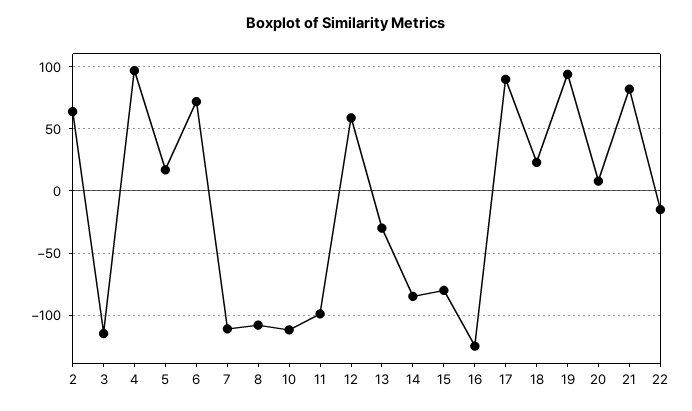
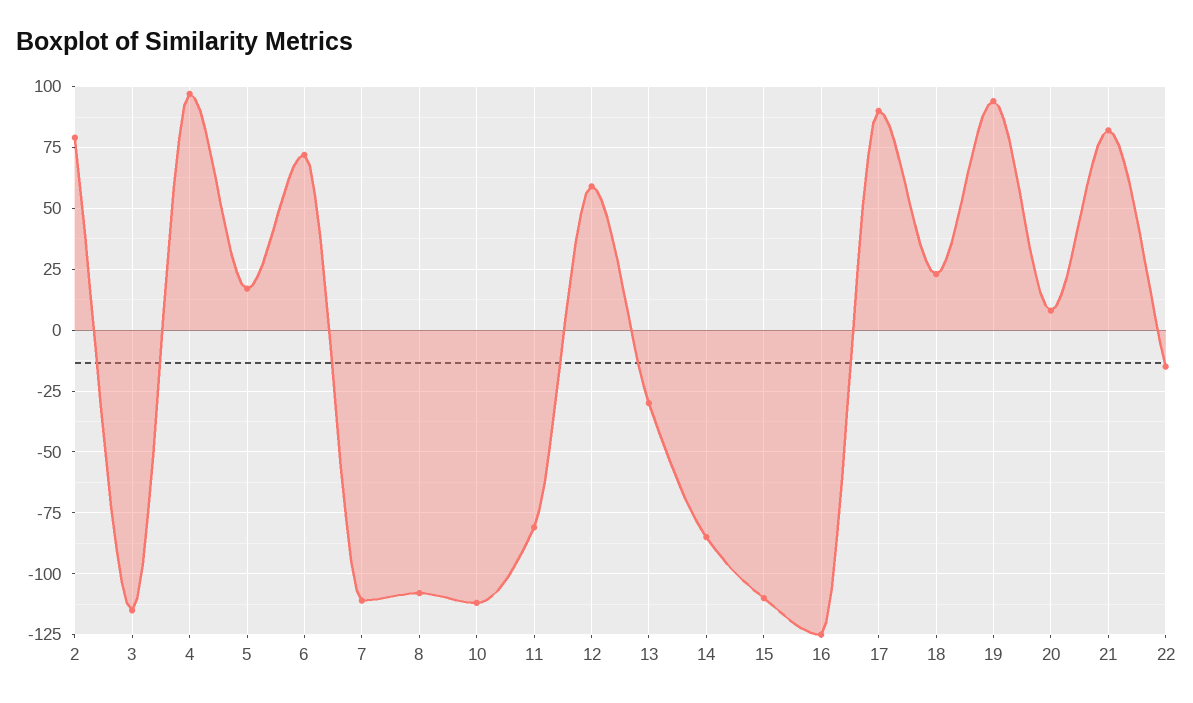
2: 65 -> 80
11: -100 -> -80
15: -80 -> -110

